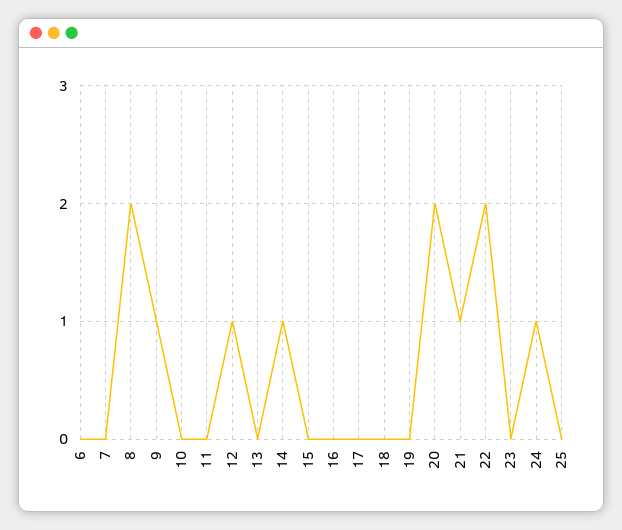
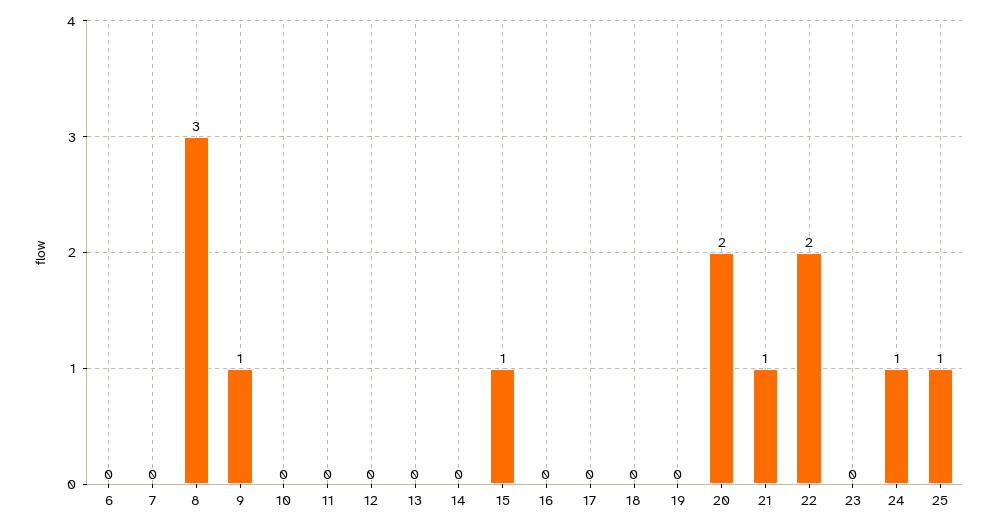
8: 2 -> 3
12: 1 -> 0
14: 1 -> 0
15: 0 -> 1
25: 0 -> 1

